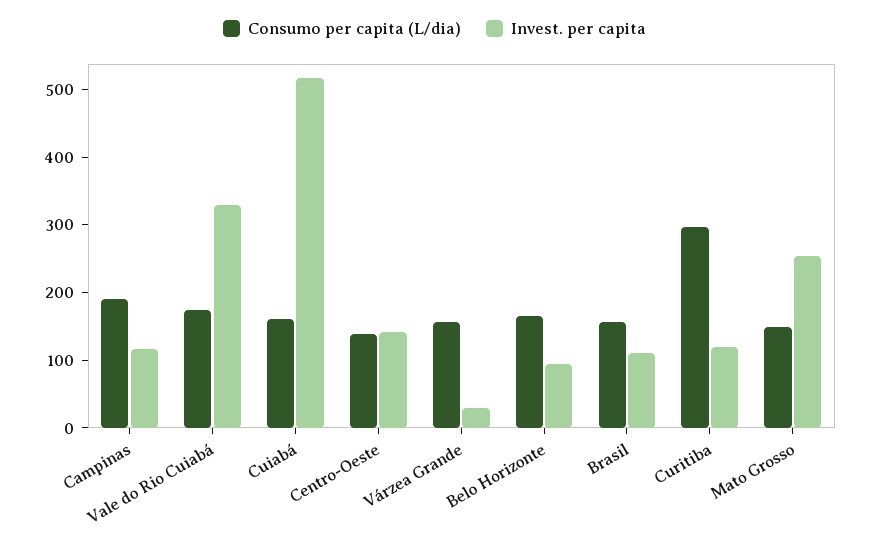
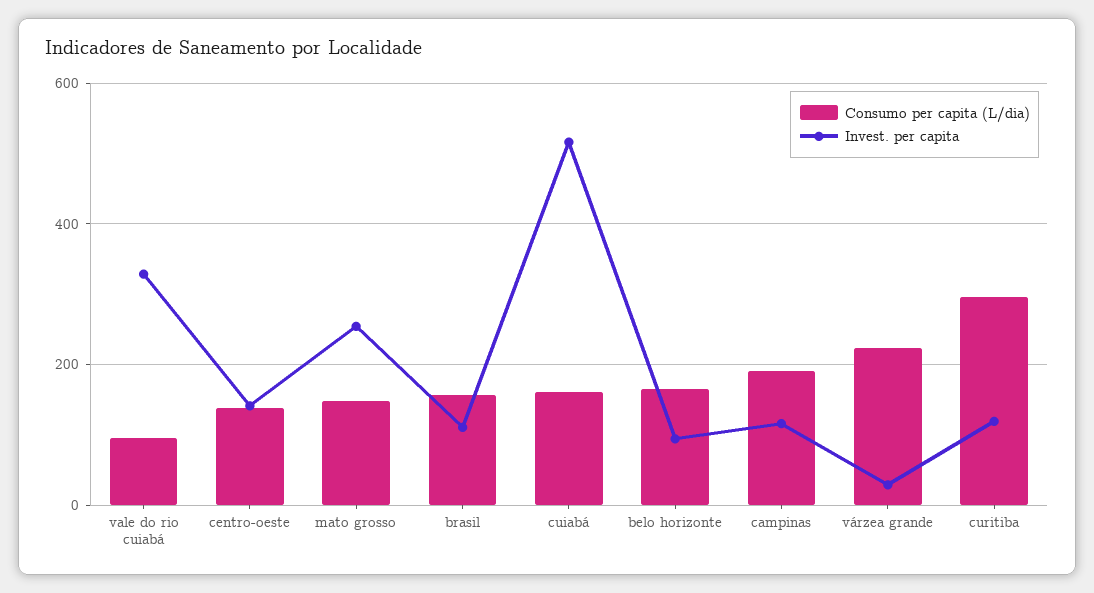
Consumo per capita (L/dia), Vale do Rio Cuiabá: 180 -> 100
Consumo per capita (L/dia), Várzea Grande: 160 -> 220

